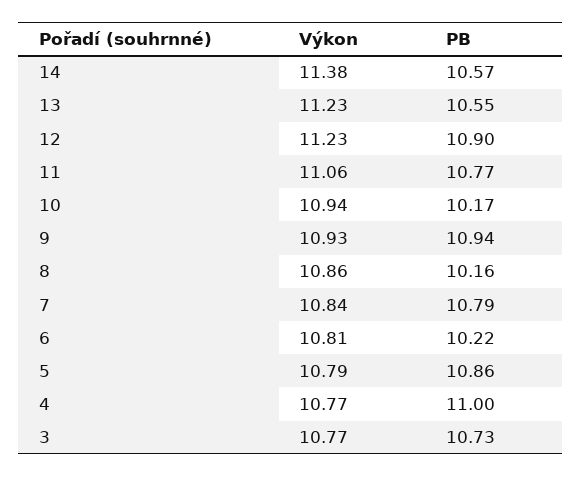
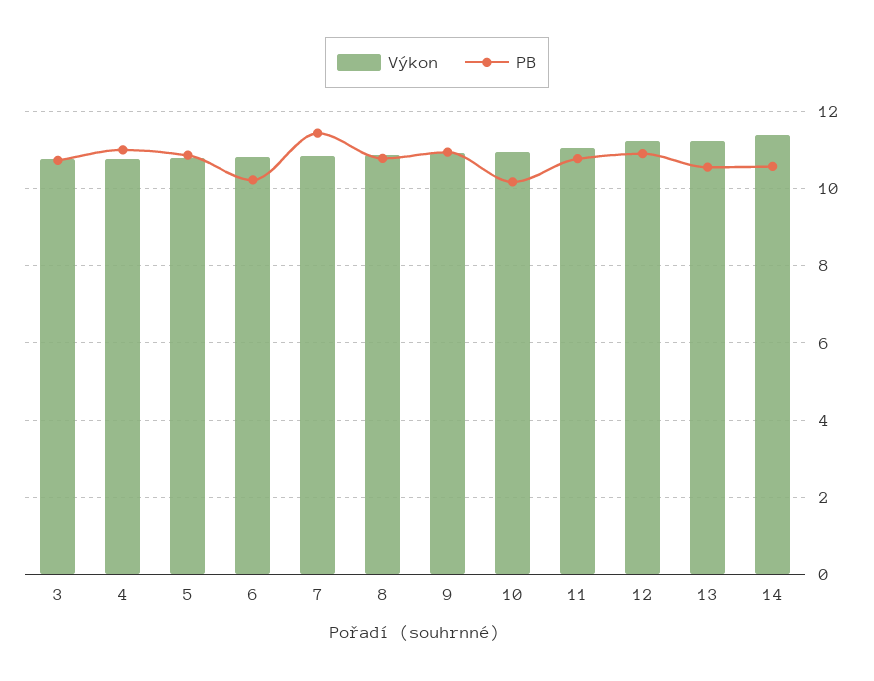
PB, 8: 10.16 -> 10.8
PB, 7: 10.79 -> 11.4

